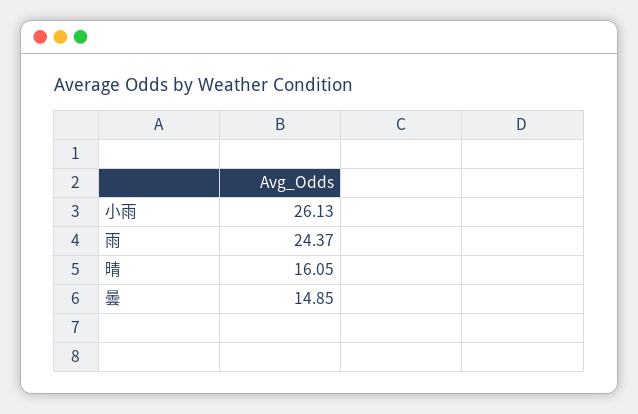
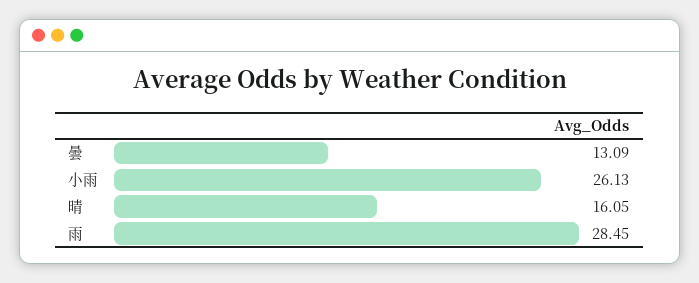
雨: 24.37 -> 28.45
曇: 14.85 -> 13.09

